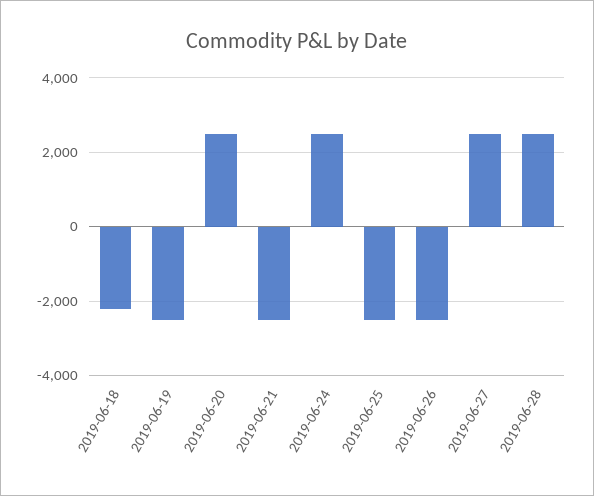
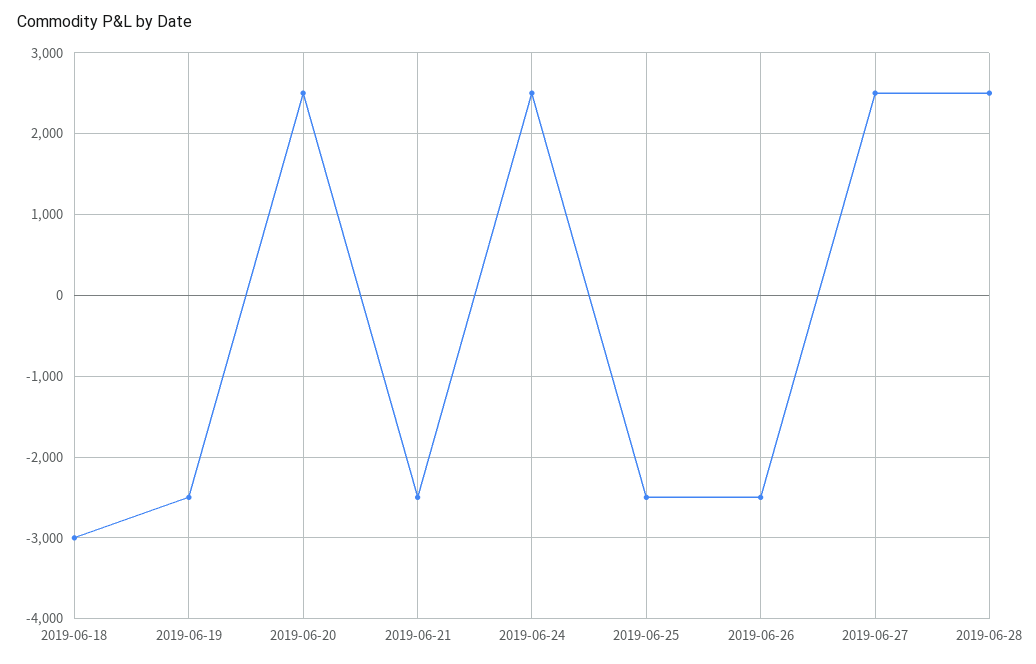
2019-06-18: -2200 -> -3000

